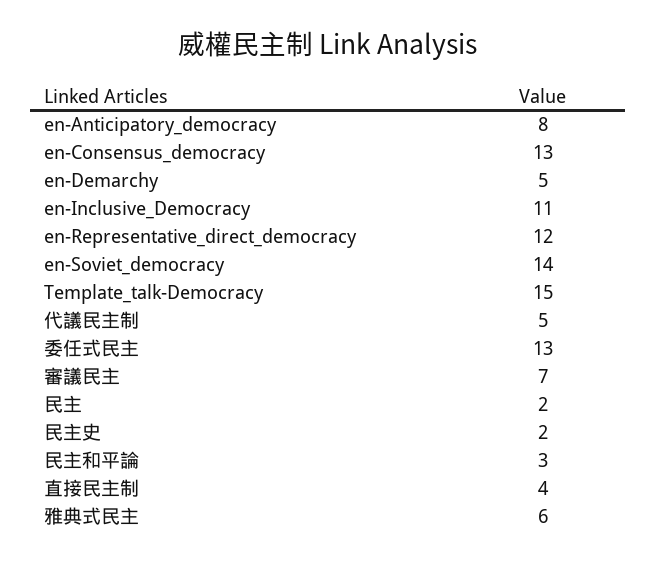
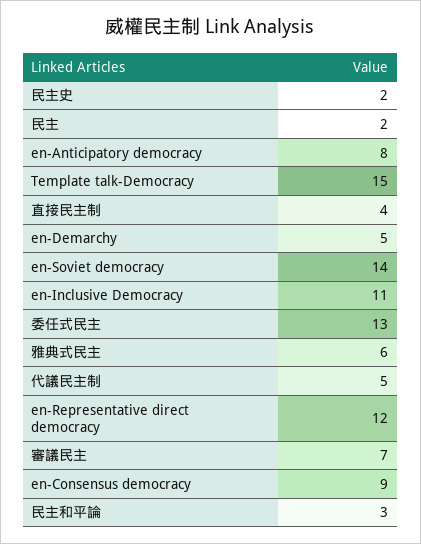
en-Consensus_democracy: 13 -> 9

